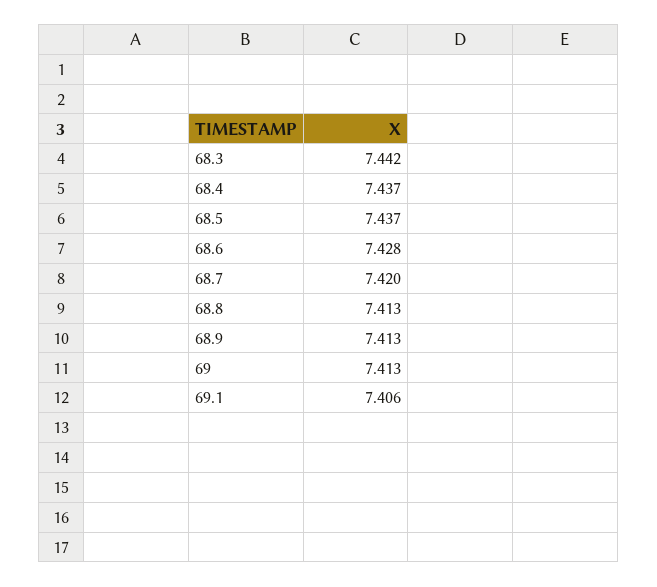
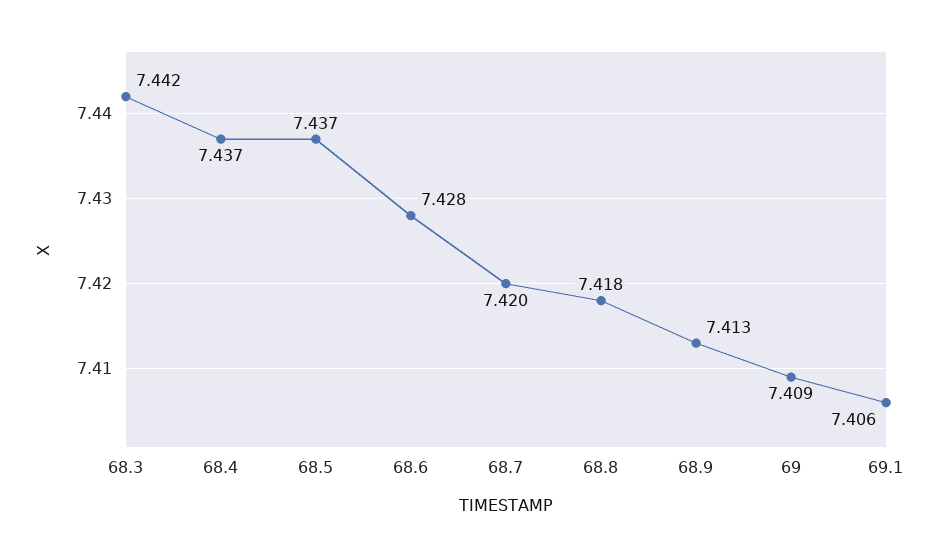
68.8: 7.413 -> 7.418
69: 7.413 -> 7.409

